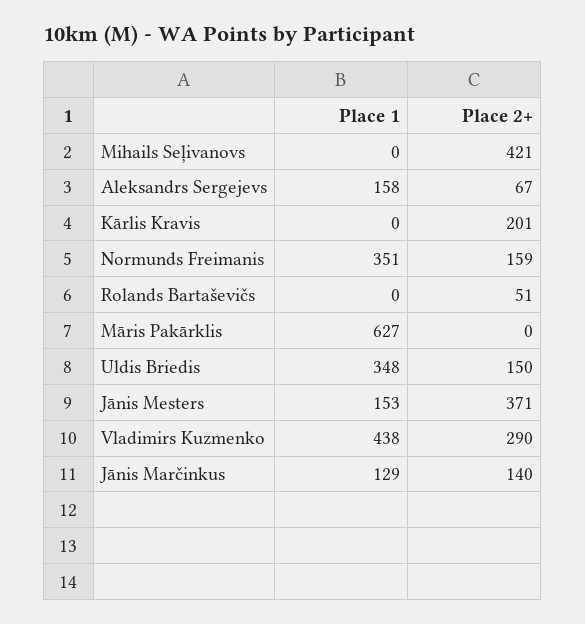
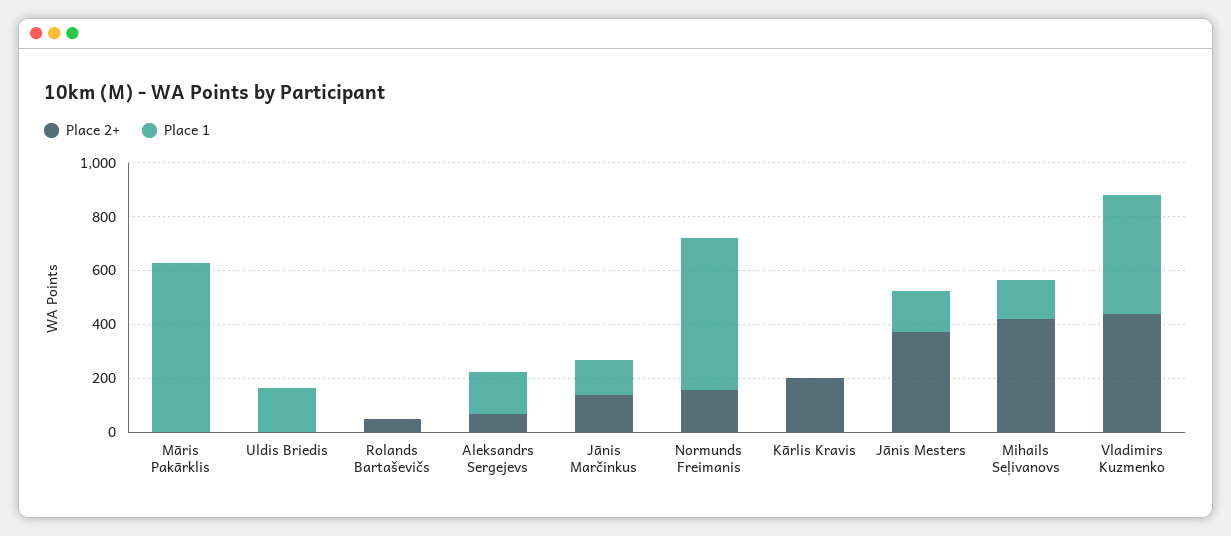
Place 1, Mihails Seļivanovs: 0 -> 150
Place 1, Normunds Freimanis: 351 -> 550
Place 1, Uldis Briedis: 348 -> 150
Place 2+, Uldis Briedis: 150 -> 0
Place 2+, Vladimirs Kuzmenko: 290 -> 450

